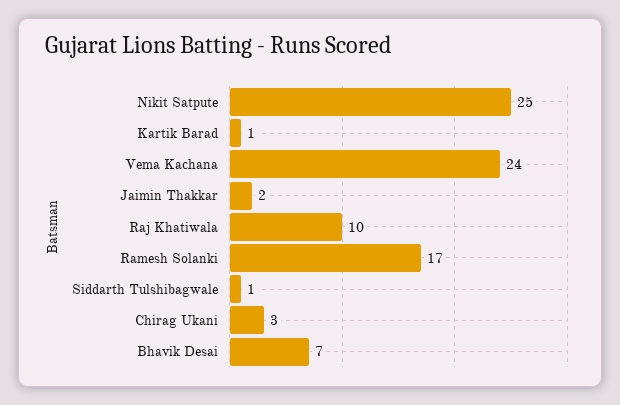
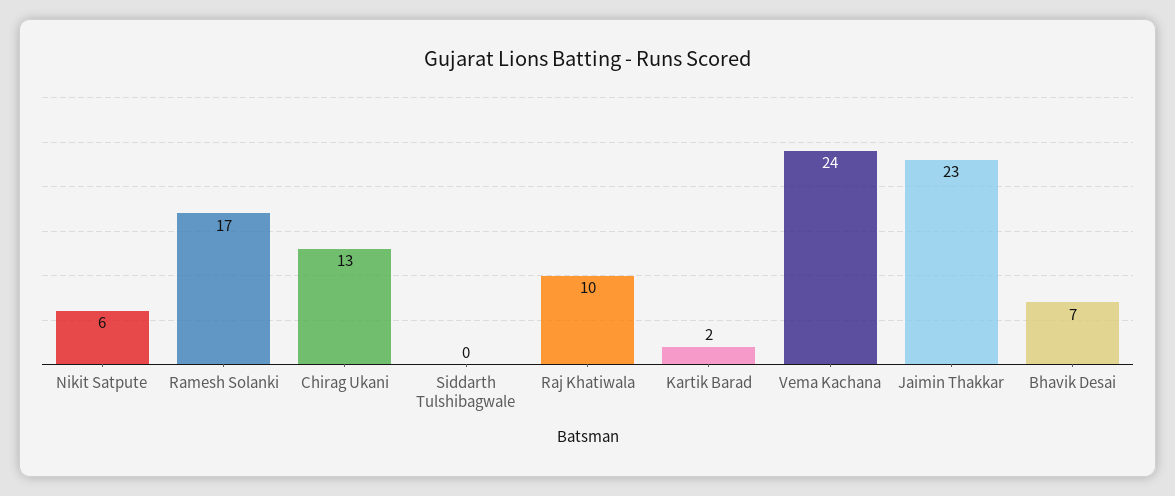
Nikit Satpute: 25 -> 6
Kartik Barad: 1 -> 2
Jaimin Thakkar: 2 -> 23
Siddarth Tulshibagwale: 1 -> 0
Chirag Ukani: 3 -> 13

